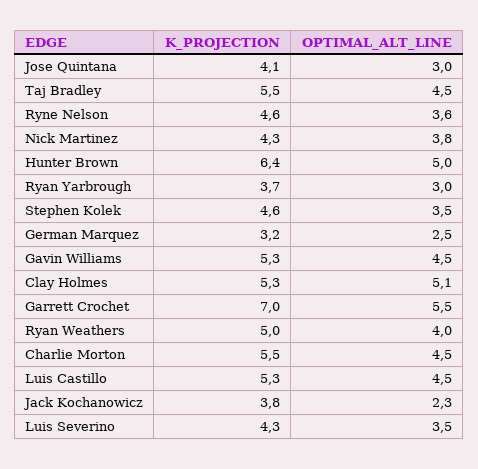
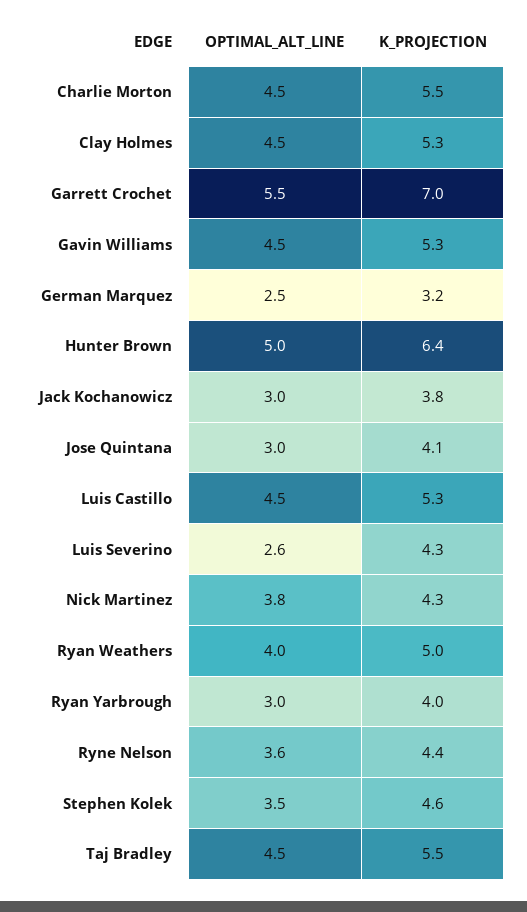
K_PROJECTION, Ryne Nelson: 4.6 -> 4.4
K_PROJECTION, Ryan Yarbrough: 3.7 -> 4
OPTIMAL_ALT_LINE, Clay Holmes: 5.1 -> 4.5
OPTIMAL_ALT_LINE, Jack Kochanowicz: 2.3 -> 3
OPTIMAL_ALT_LINE, Luis Severino: 3.5 -> 2.6

